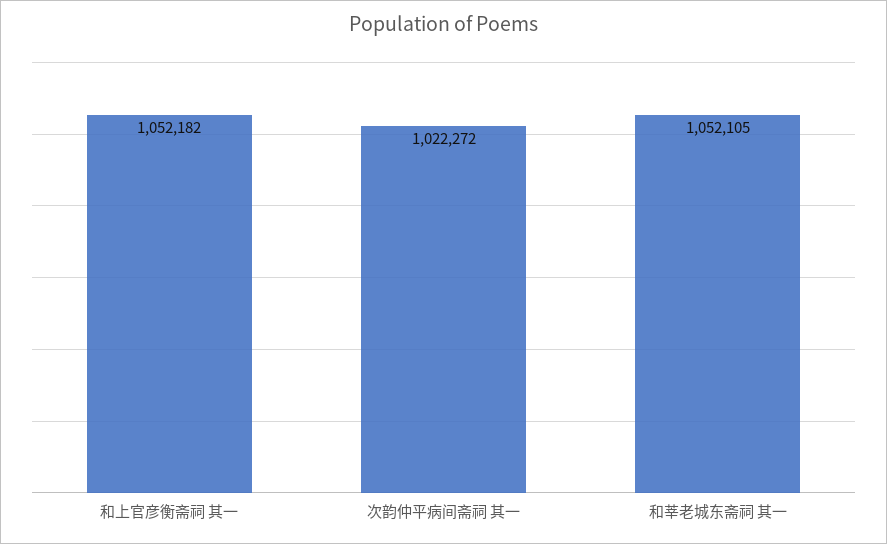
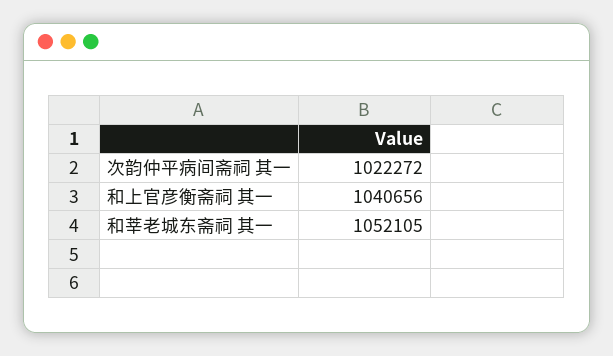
和上官彦衡斋祠 其一: 1052182 -> 1040656

